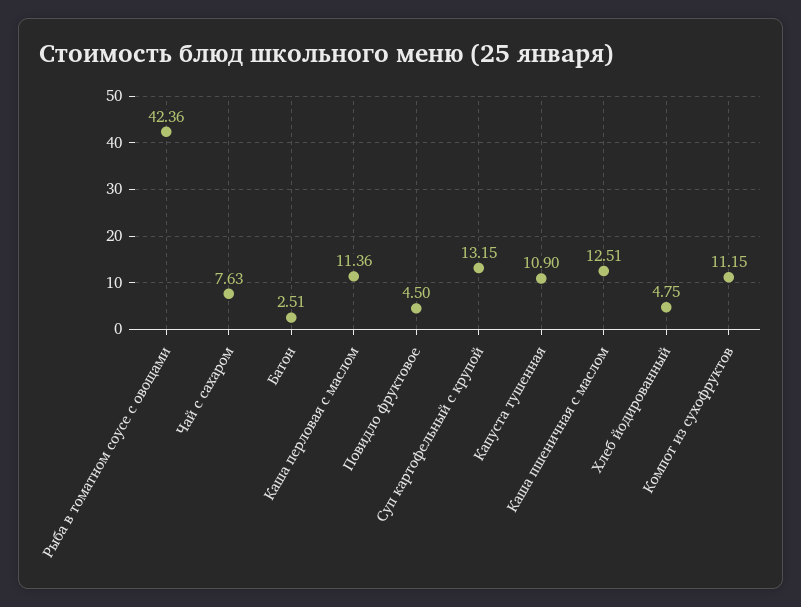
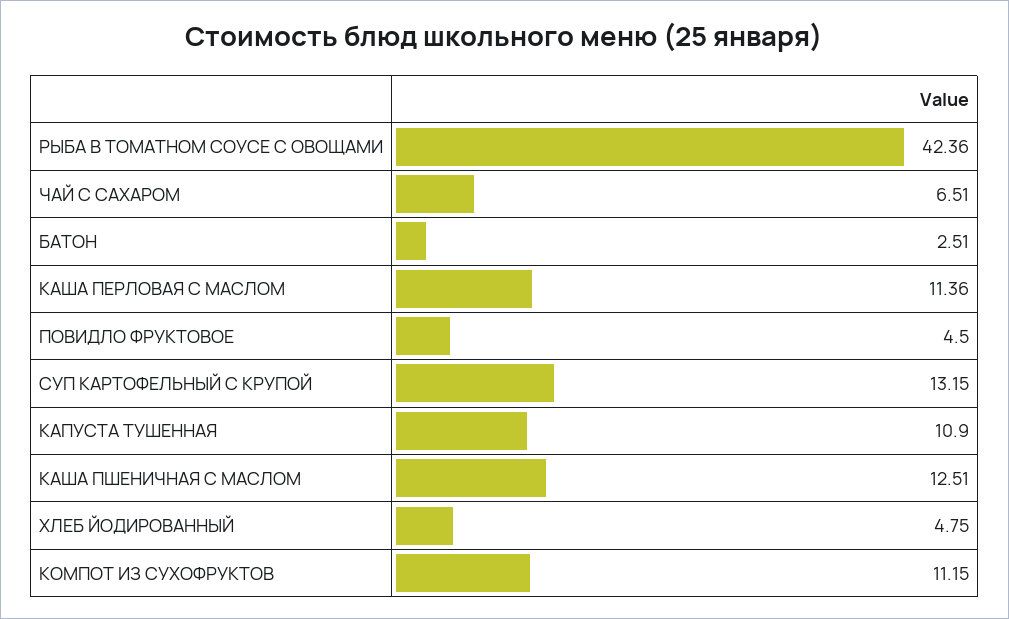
Чай с сахаром: 7.63 -> 6.51

